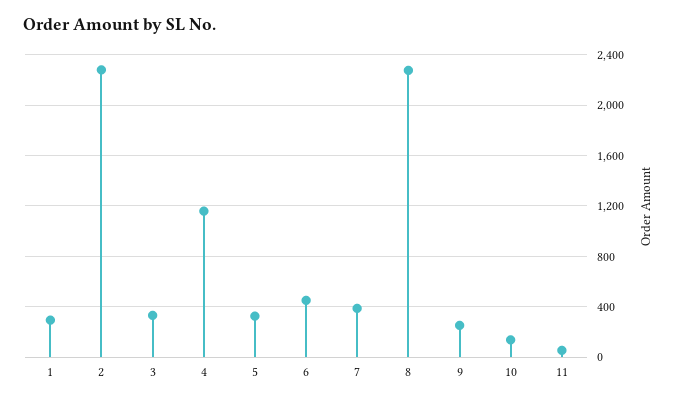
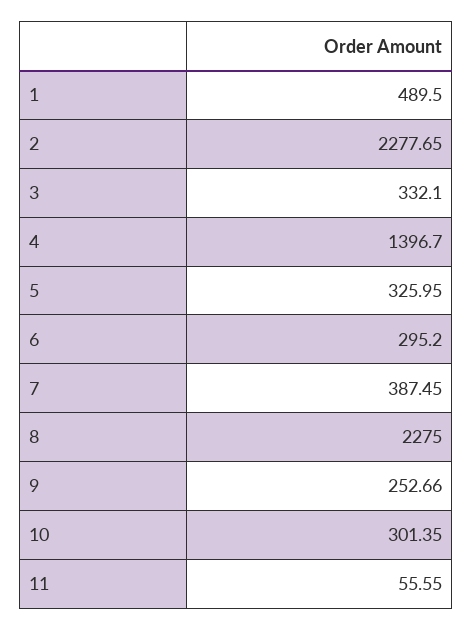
1: 300 -> 489.5
4: 1150 -> 1396.7
6: 450 -> 295.2
10: 150 -> 301.35

